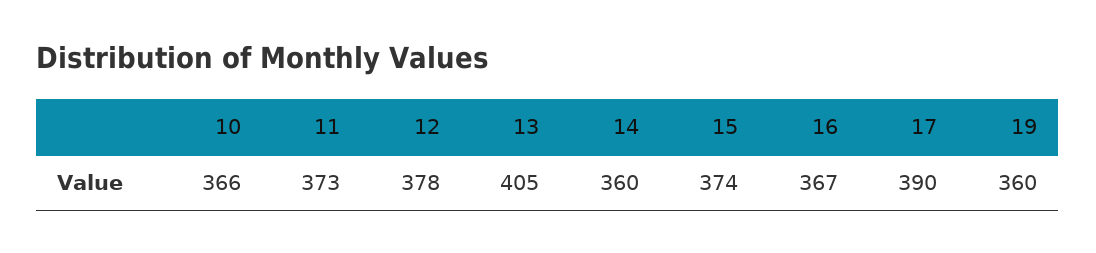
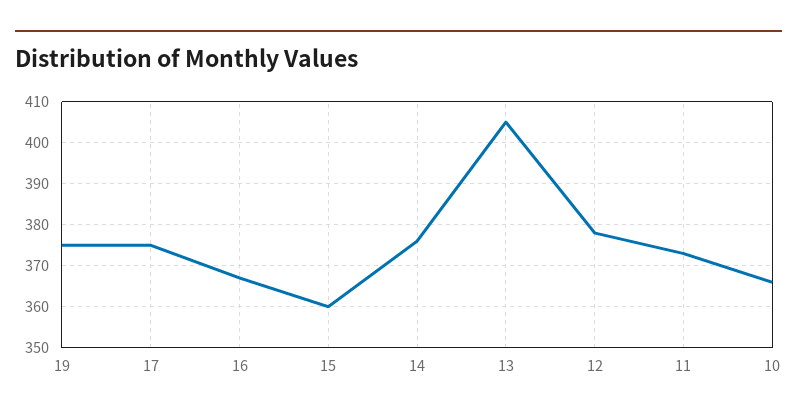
14: 360 -> 375
15: 374 -> 360
17: 390 -> 375
19: 360 -> 375

